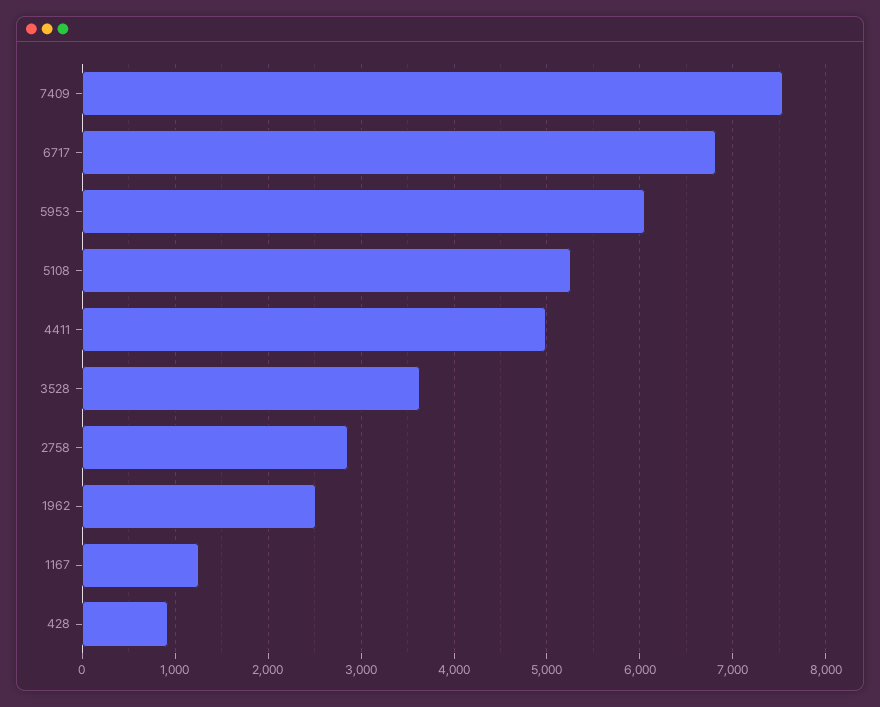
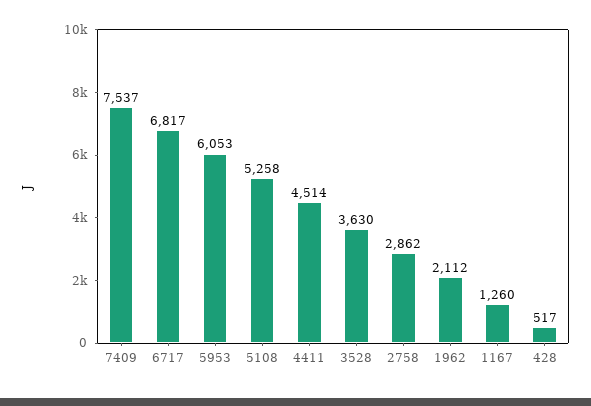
4411: 5000 -> 4514
1962: 2500 -> 2112
428: 900 -> 517

